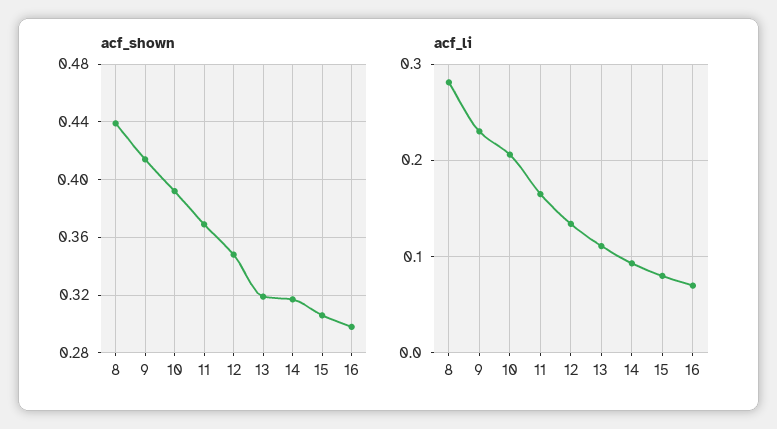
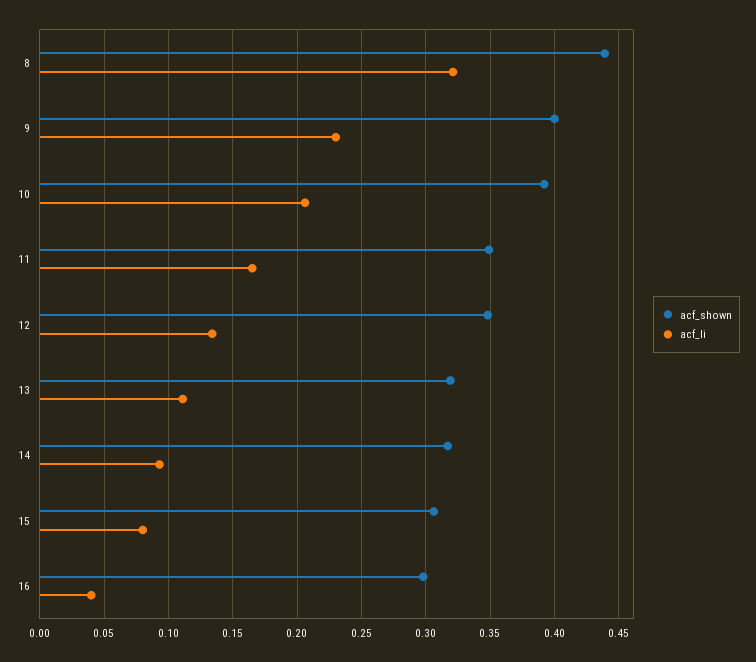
acf_shown, 9: 0.415 -> 0.4
acf_shown, 11: 0.37 -> 0.35
acf_li, 8: 0.28 -> 0.32
acf_li, 16: 0.07 -> 0.04

